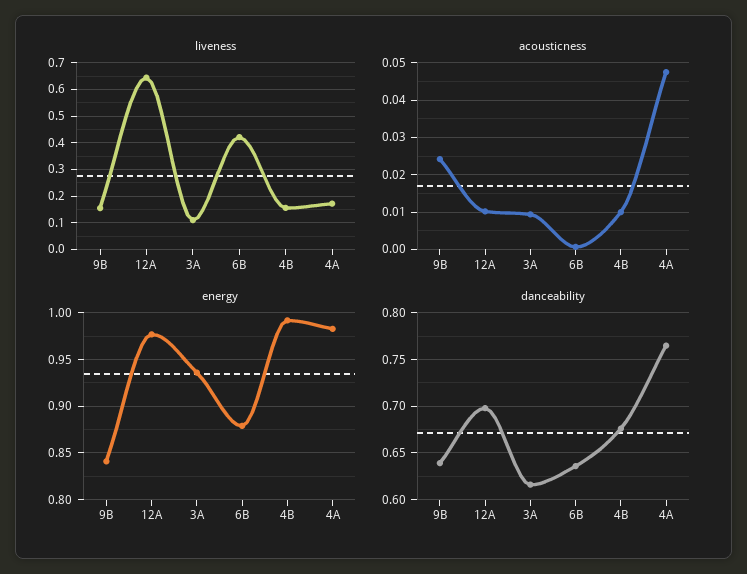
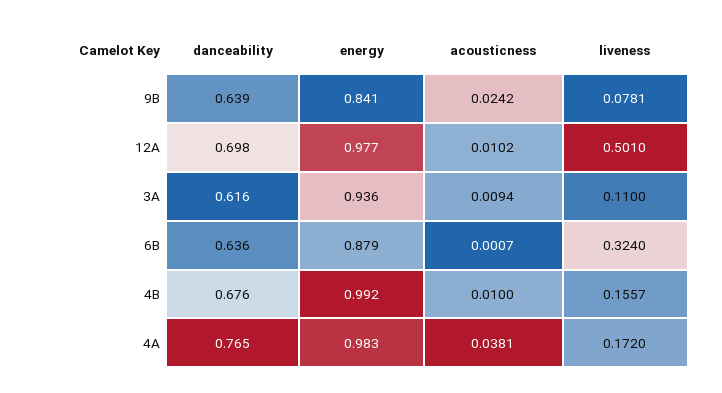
liveness, 9B: 0.15 -> 0.0781
liveness, 12A: 0.65 -> 0.501
liveness, 6B: 0.425 -> 0.324
acousticness, 4A: 0.048 -> 0.0381

